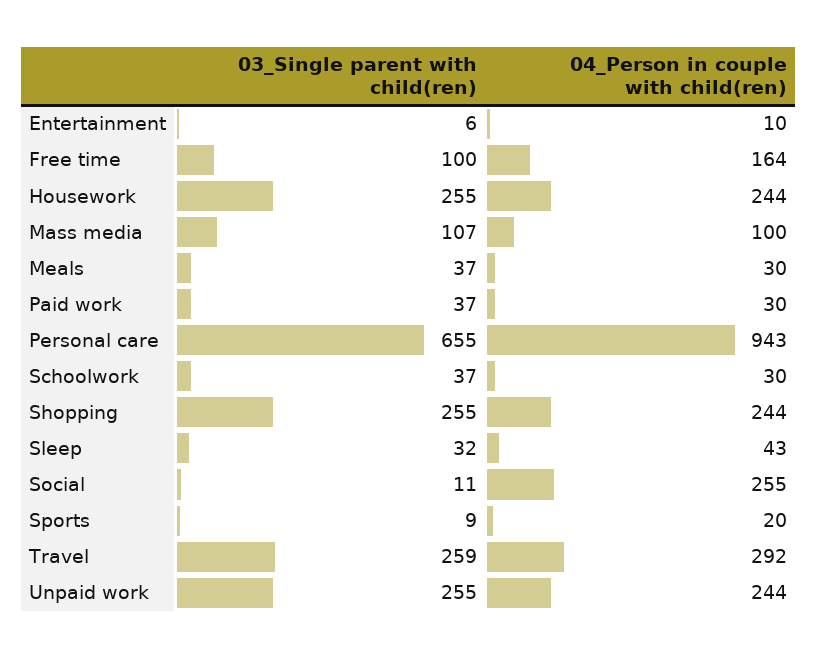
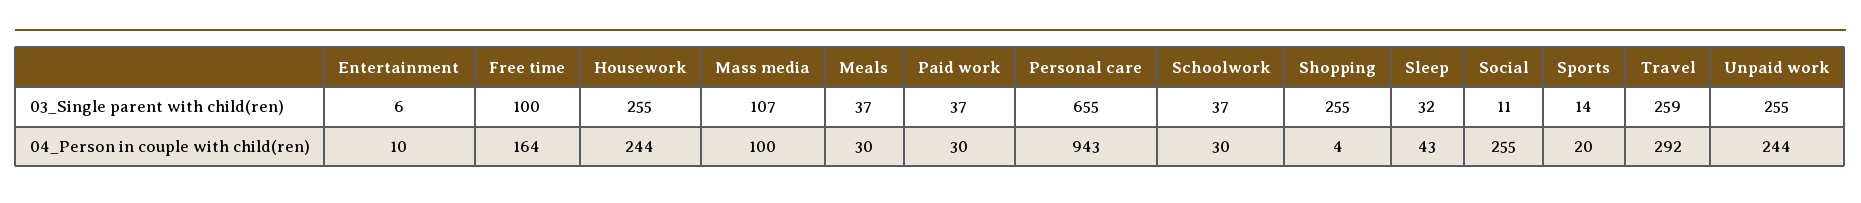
04_Person in couple with child(ren), Shopping: 244 -> 4
03_Single parent with child(ren), Sports: 9 -> 14

